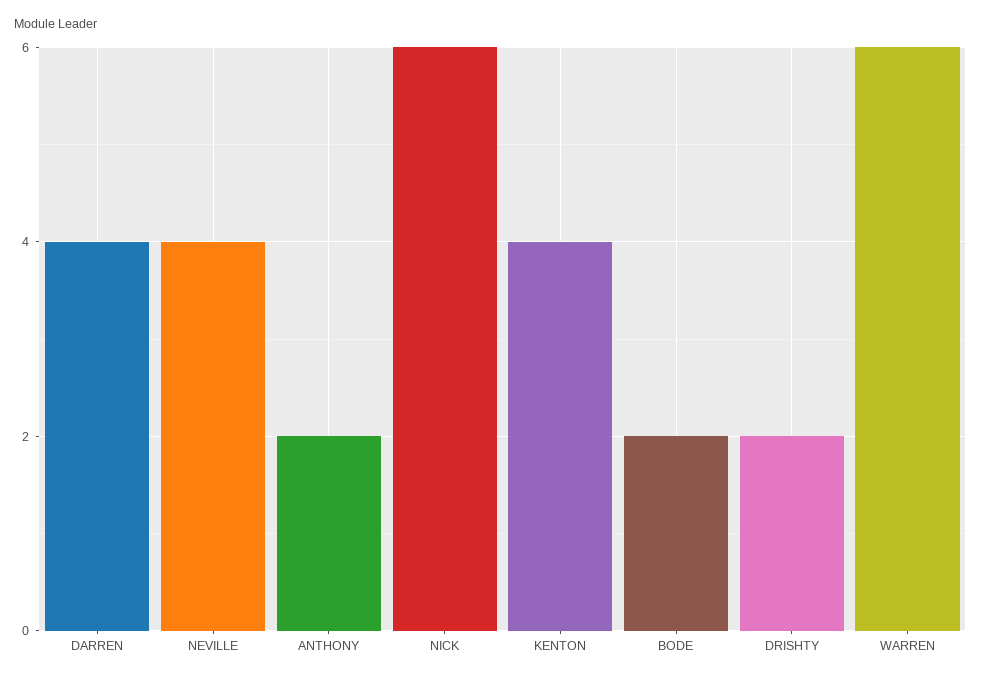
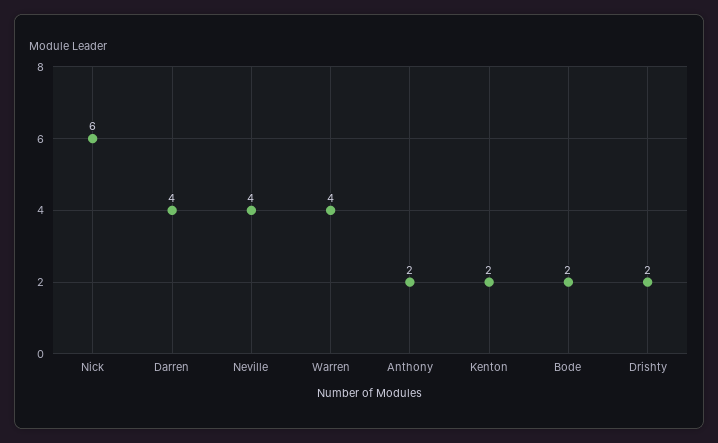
KENTON: 4 -> 2
WARREN: 6 -> 4

